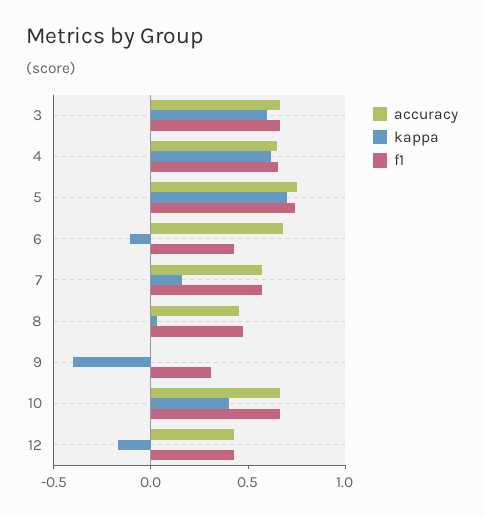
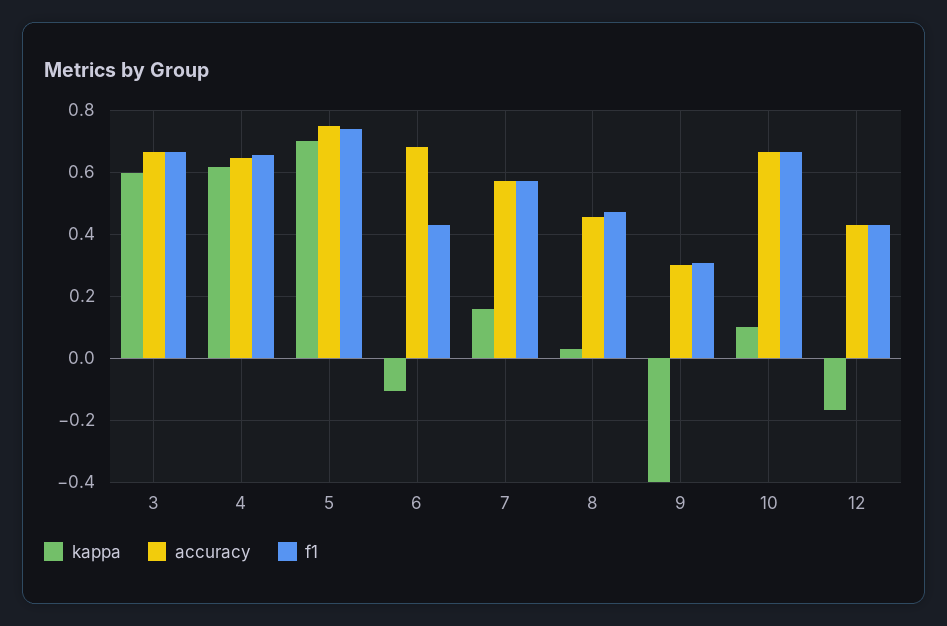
accuracy, 9: 0 -> 0.3
kappa, 10: 0.4 -> 0.1

